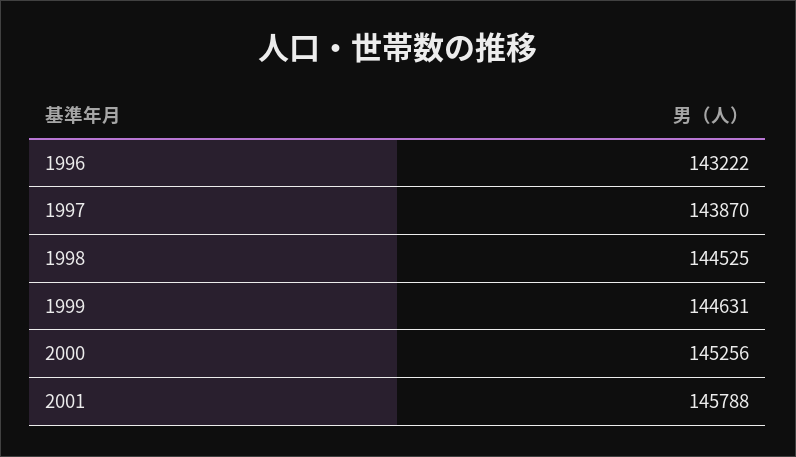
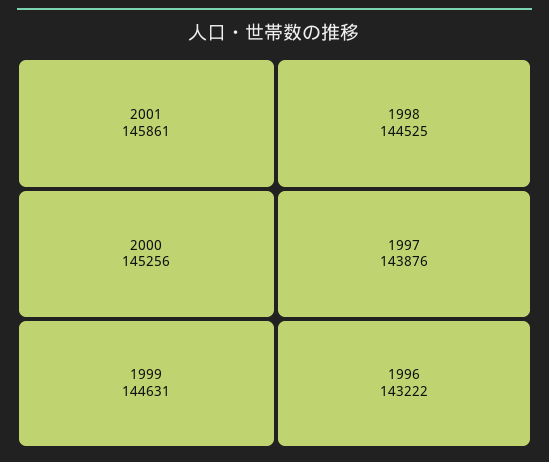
1997: 143870 -> 143876
2001: 145788 -> 145861

